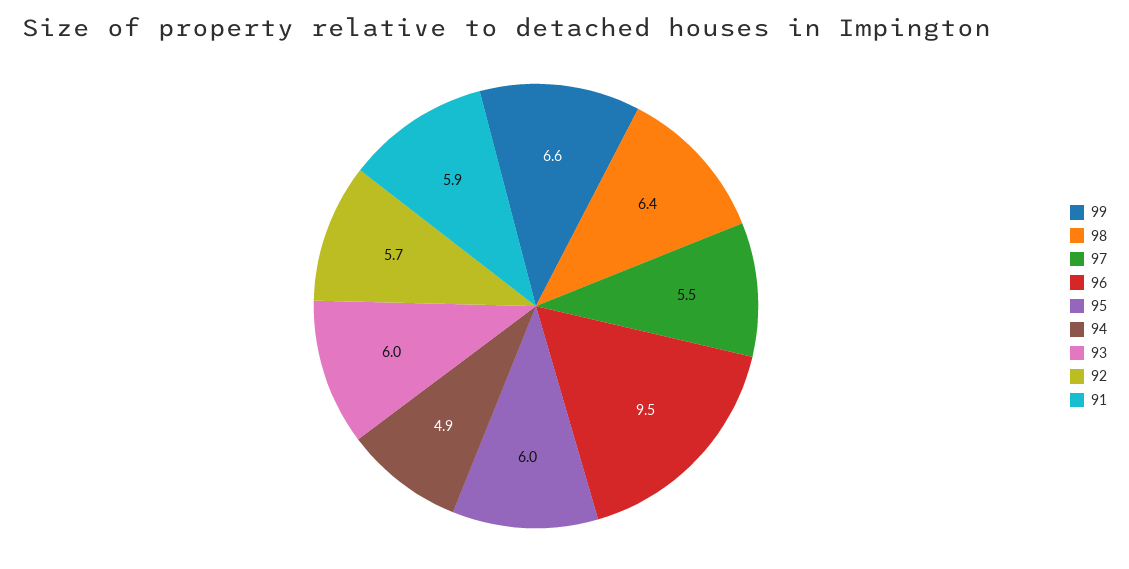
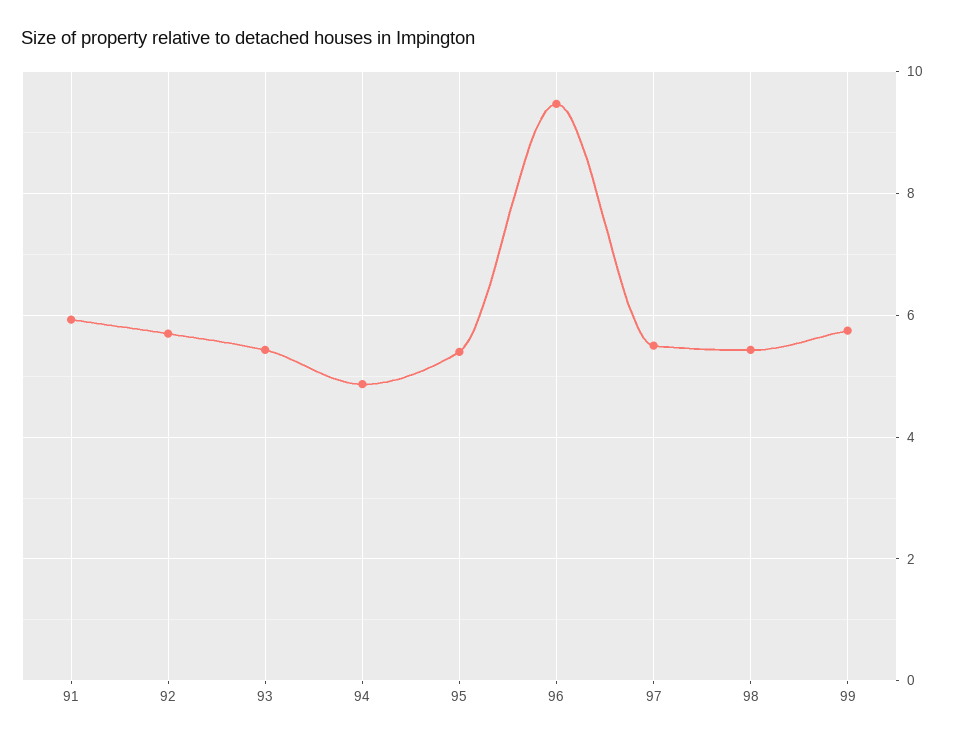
99: 6.6 -> 5.8
98: 6.4 -> 5.4
95: 6 -> 5.4
93: 6 -> 5.4

